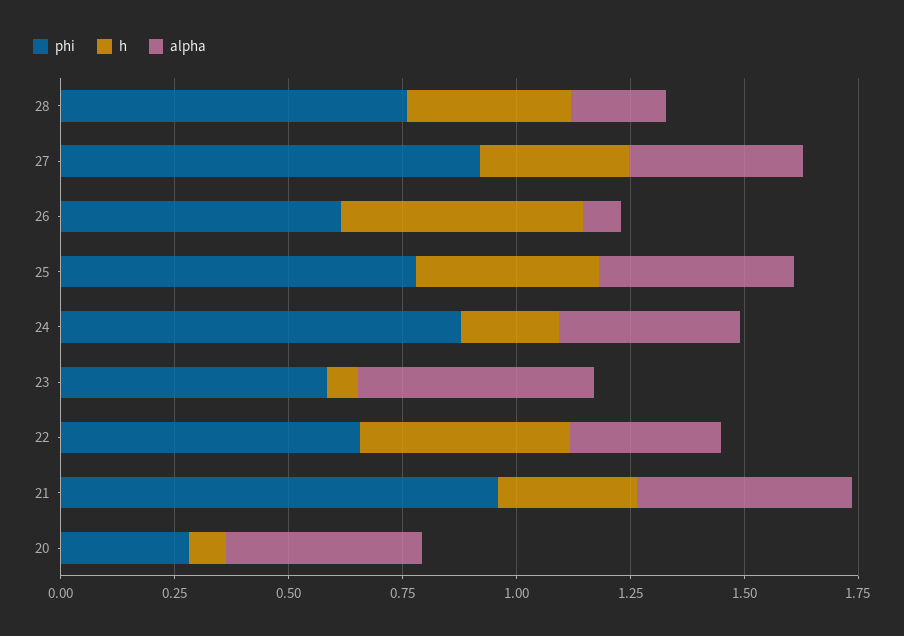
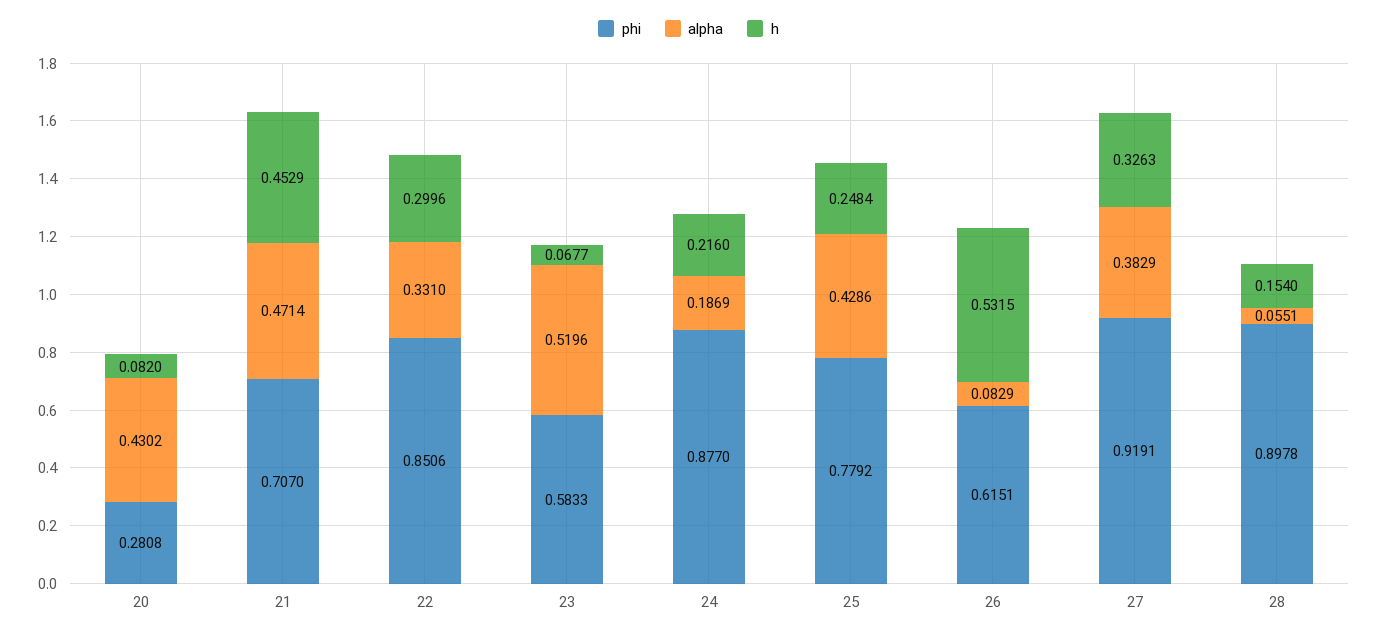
phi, 28: 0.75 -> 0.8978
h, 28: 0.35 -> 0.154
alpha, 28: 0.2 -> 0.0551
h, 25: 0.4 -> 0.2484
alpha, 24: 0.4 -> 0.1869
phi, 22: 0.65 -> 0.8506
h, 22: 0.45 -> 0.2996
phi, 21: 0.95 -> 0.707
h, 21: 0.3 -> 0.4529

